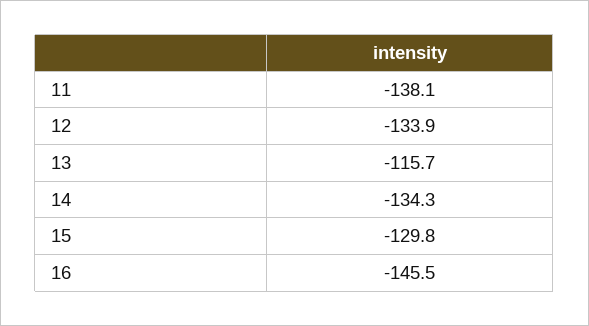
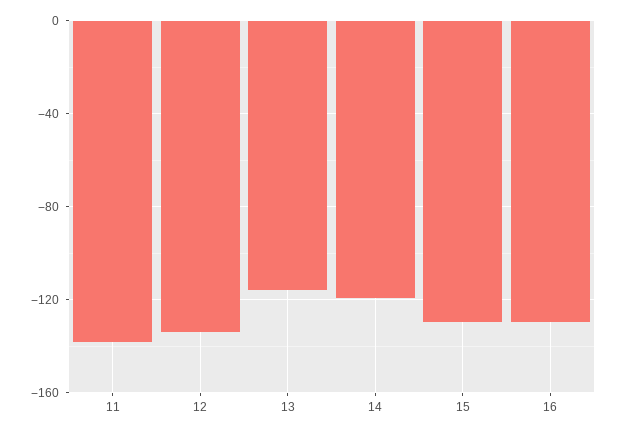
14: -134.3 -> -120
16: -145.5 -> -130

